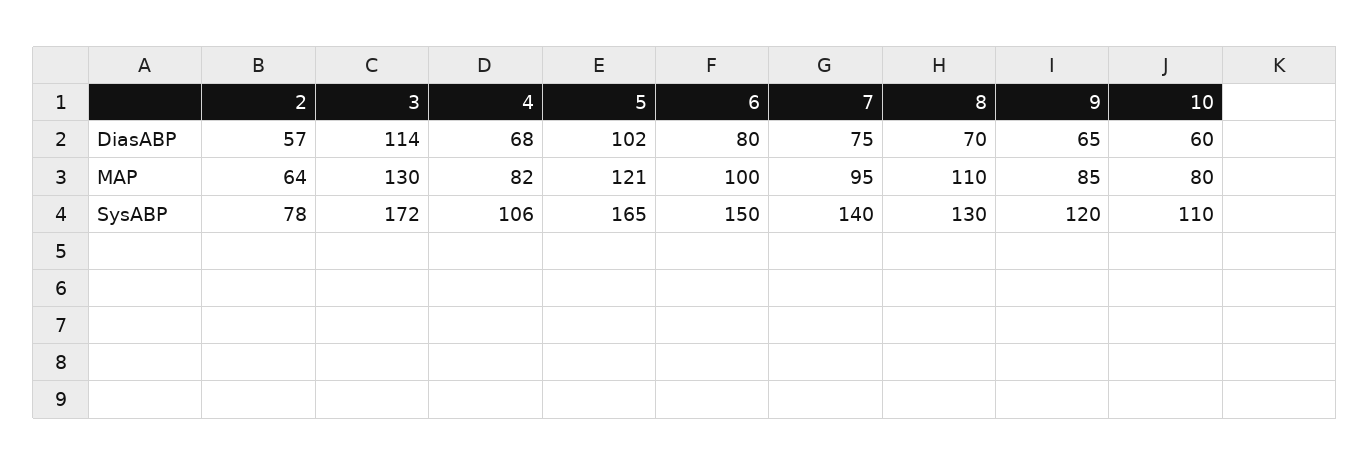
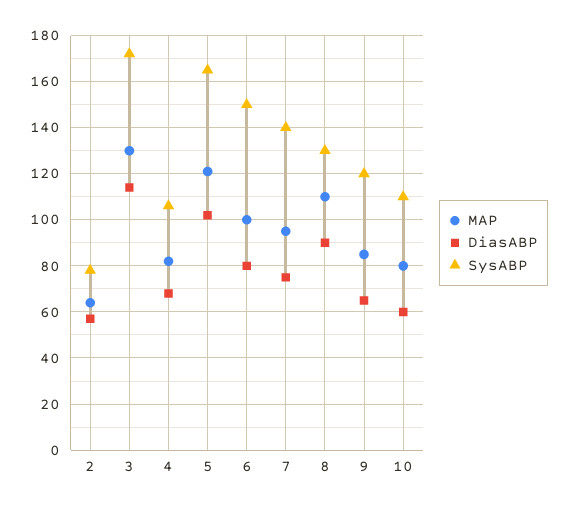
DiasABP, 8: 70 -> 90

